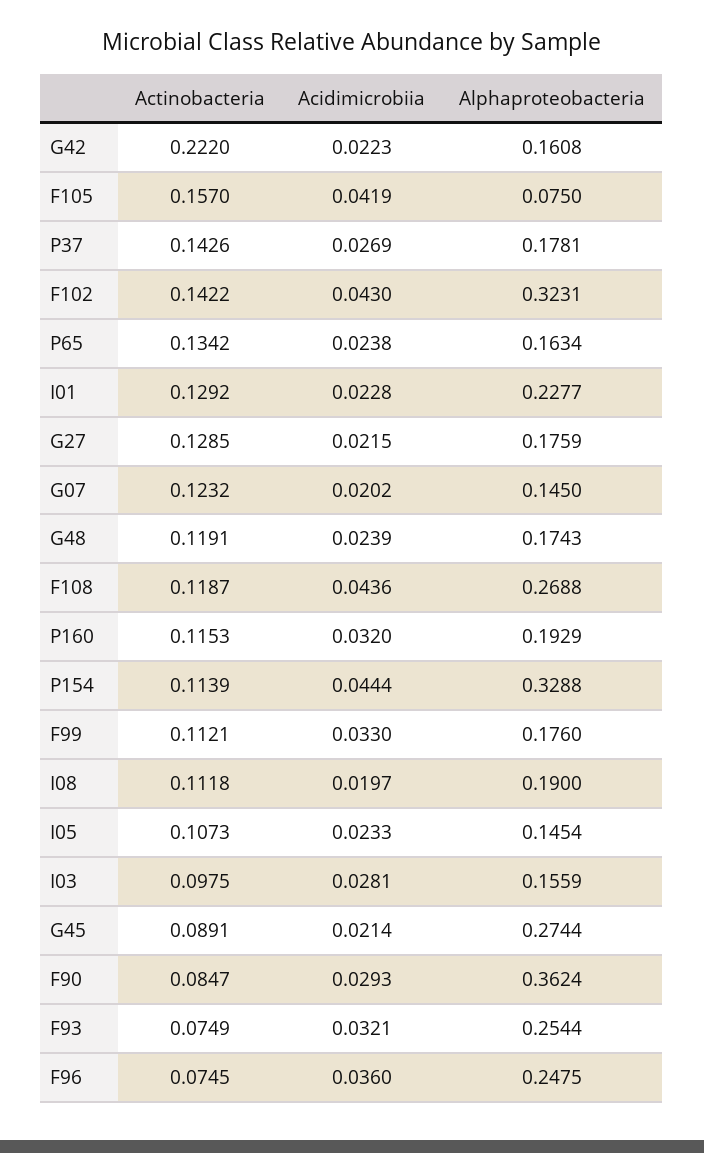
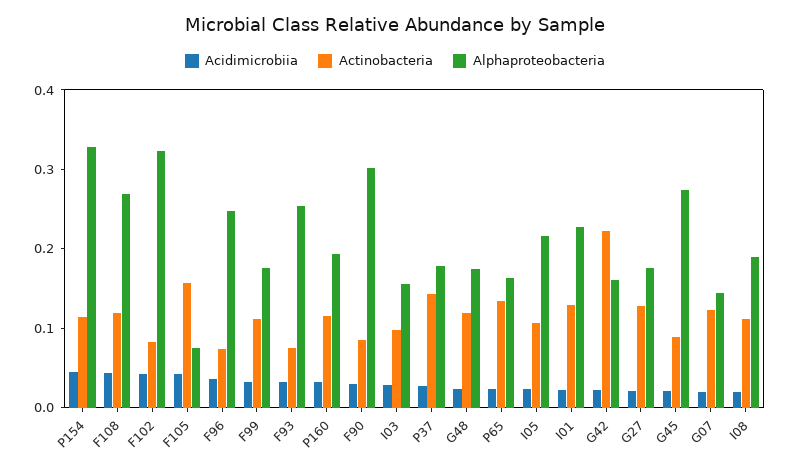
Actinobacteria, F102: 0.1422 -> 0.08
Alphaproteobacteria, I05: 0.1454 -> 0.22
Alphaproteobacteria, F90: 0.3624 -> 0.3

